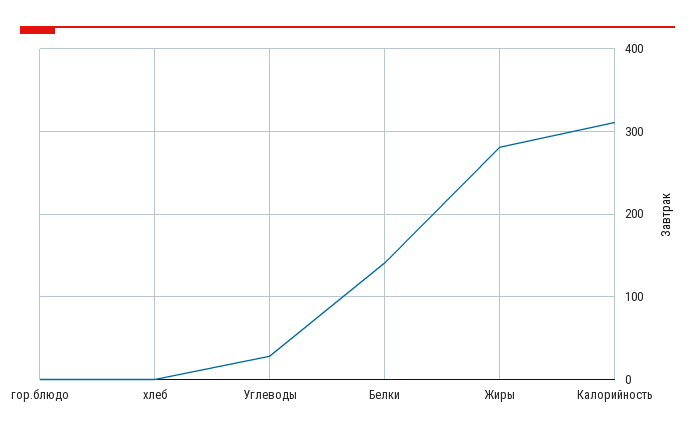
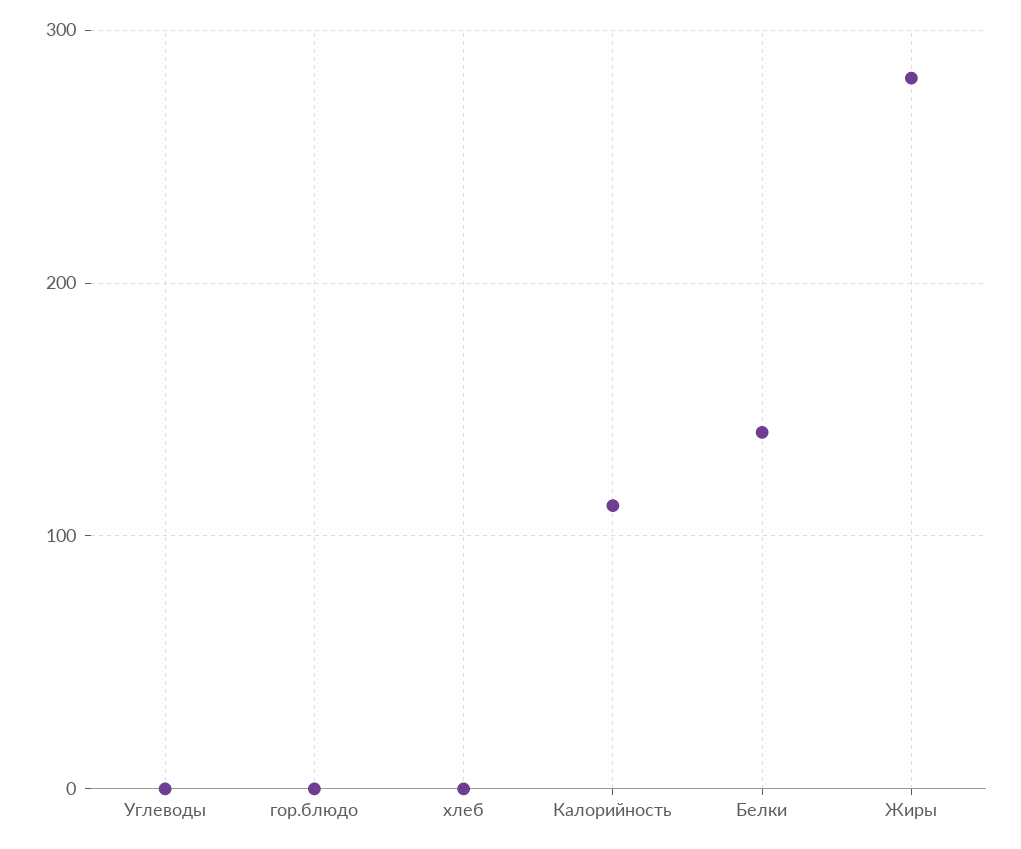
Углеводы: 30 -> 0
Калорийность: 310 -> 110

